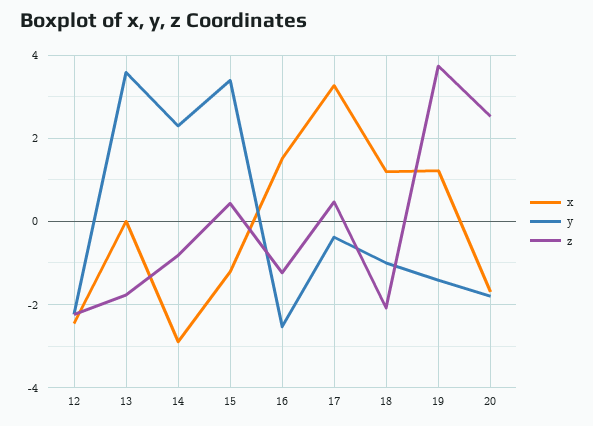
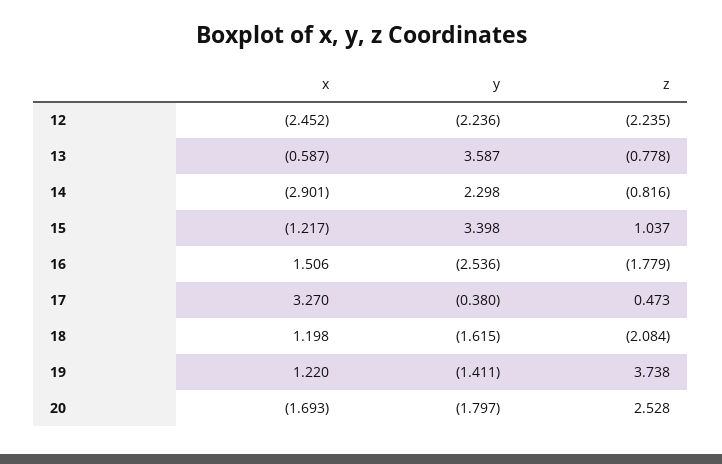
x, 13: 0 -> -0.587
z, 13: -1.8 -> -0.778
z, 15: 0.4 -> 1.037
z, 16: -1.2 -> -1.779
y, 18: -1 -> -1.615

